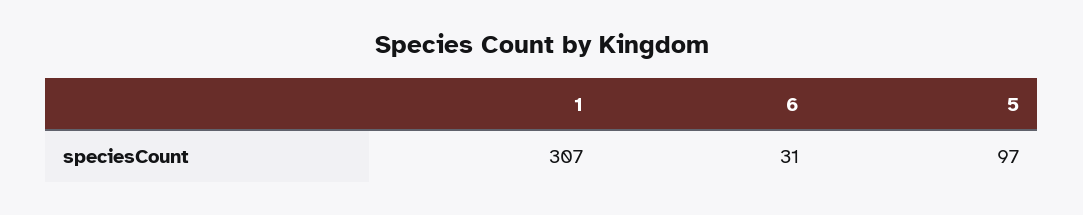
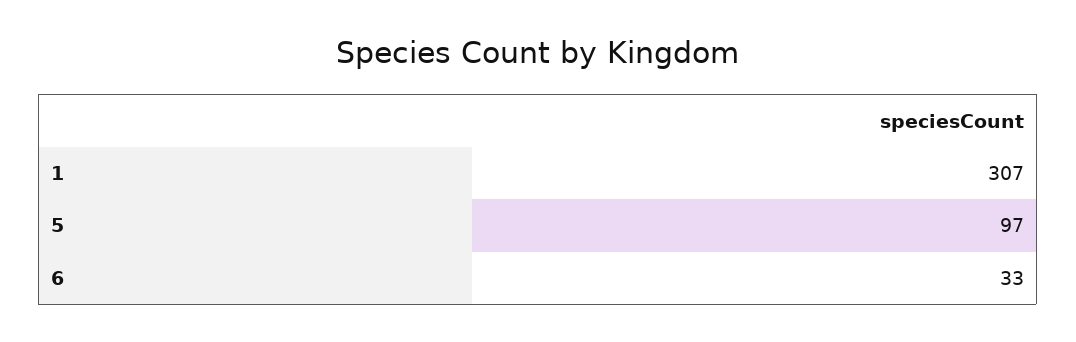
6: 31 -> 33

